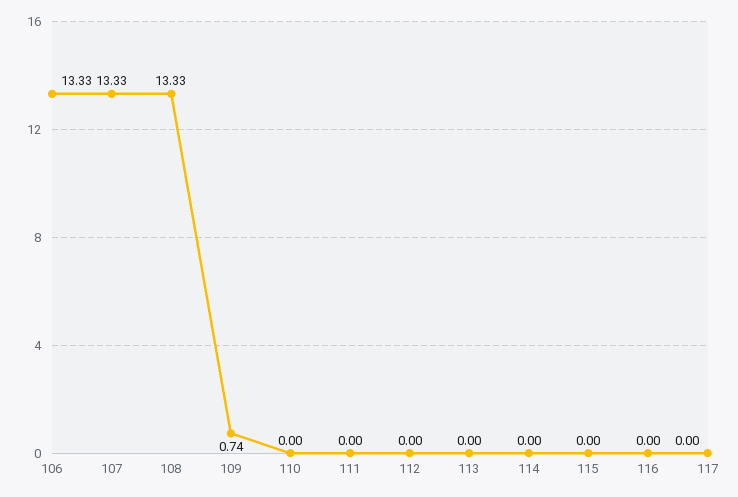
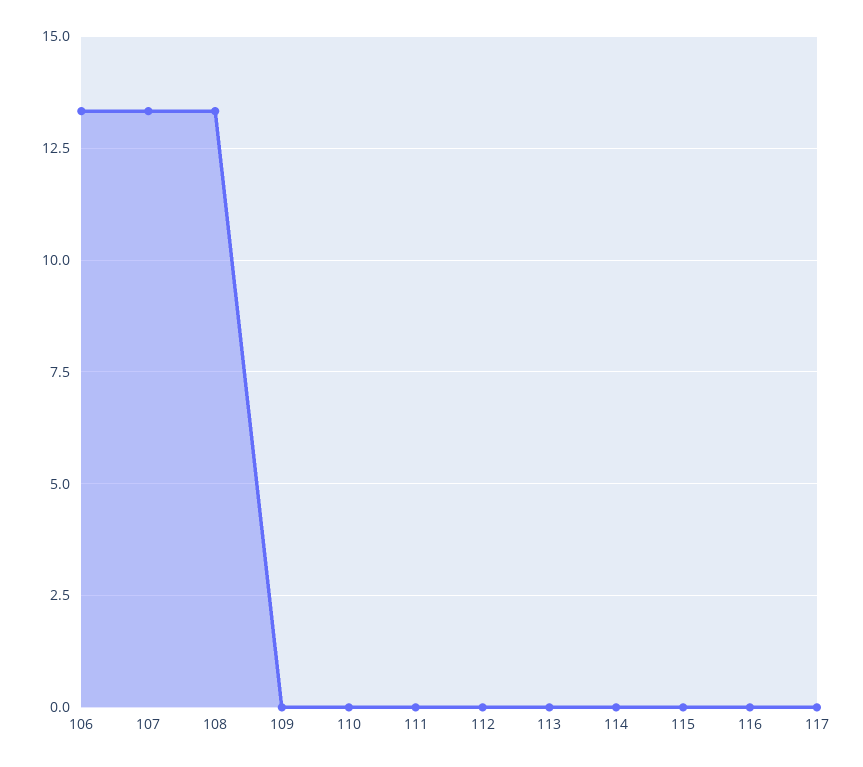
109: 0.74 -> 0

